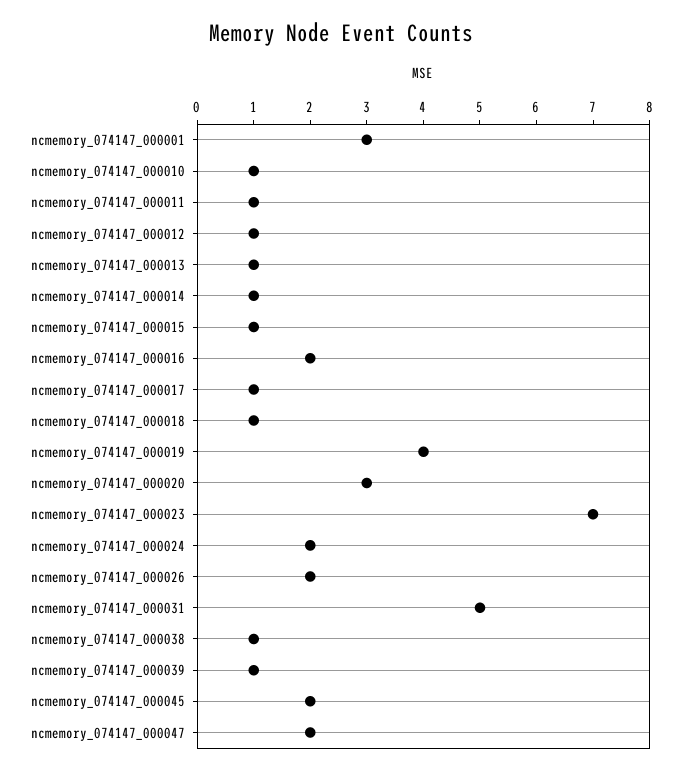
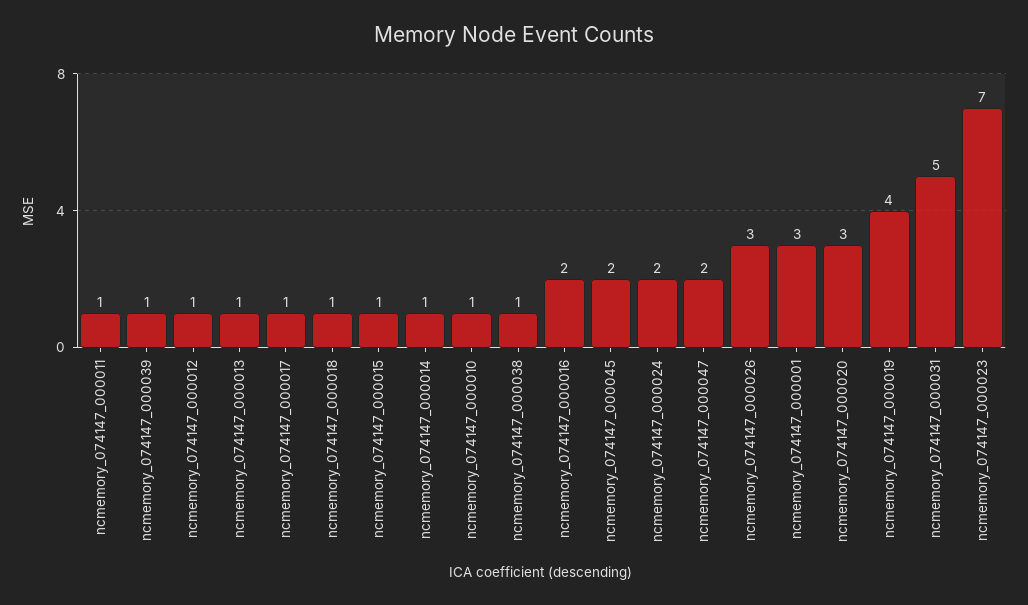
ncmemory_074147_000026: 2 -> 3

